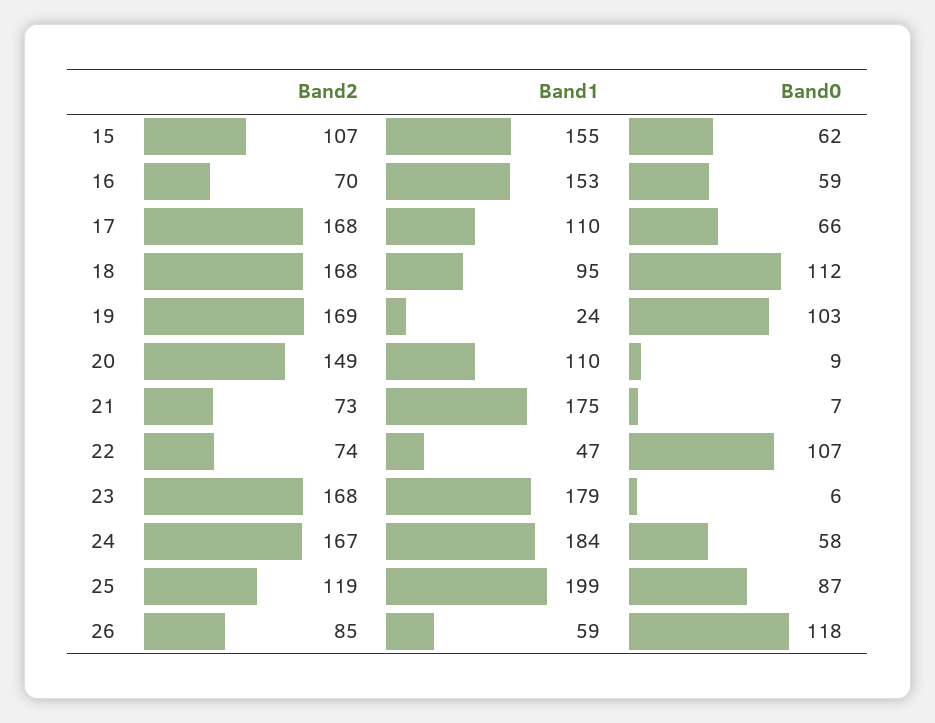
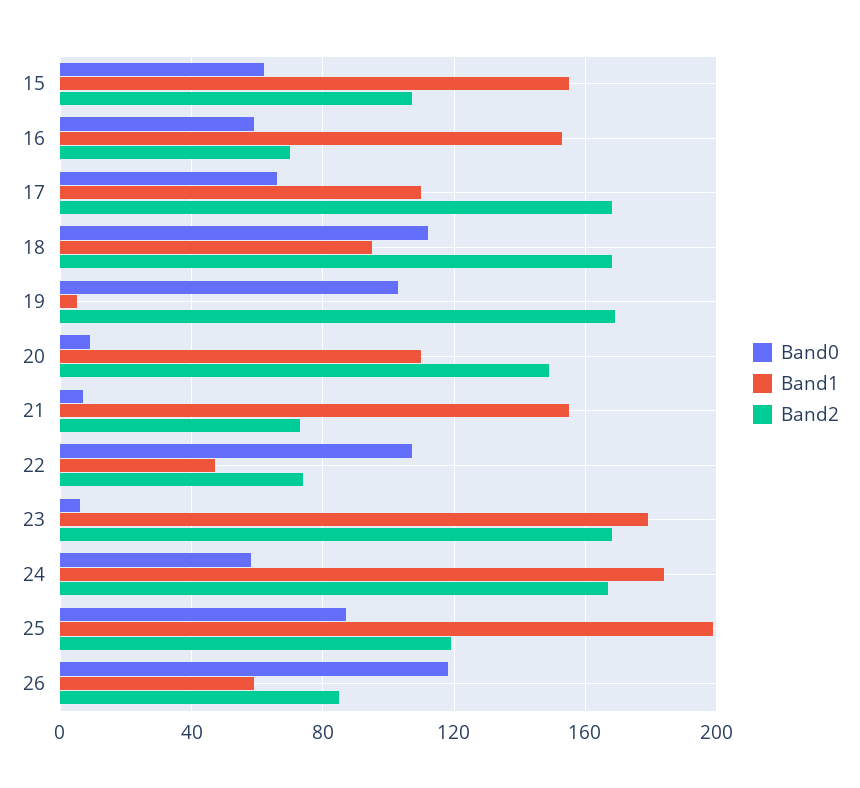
Band1, 19: 24 -> 5
Band1, 21: 175 -> 155

